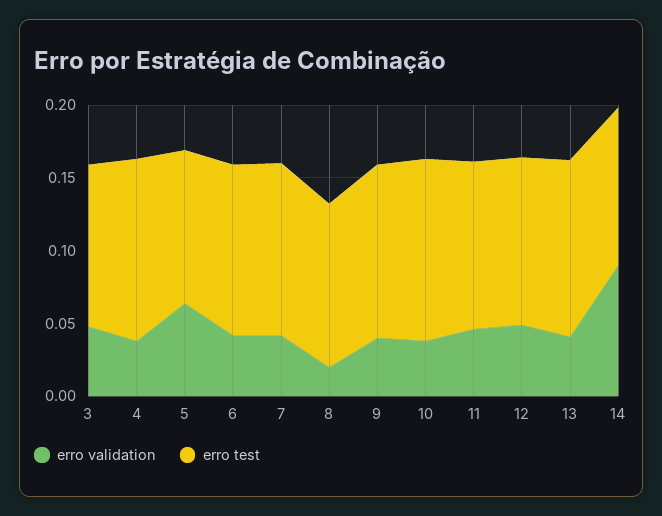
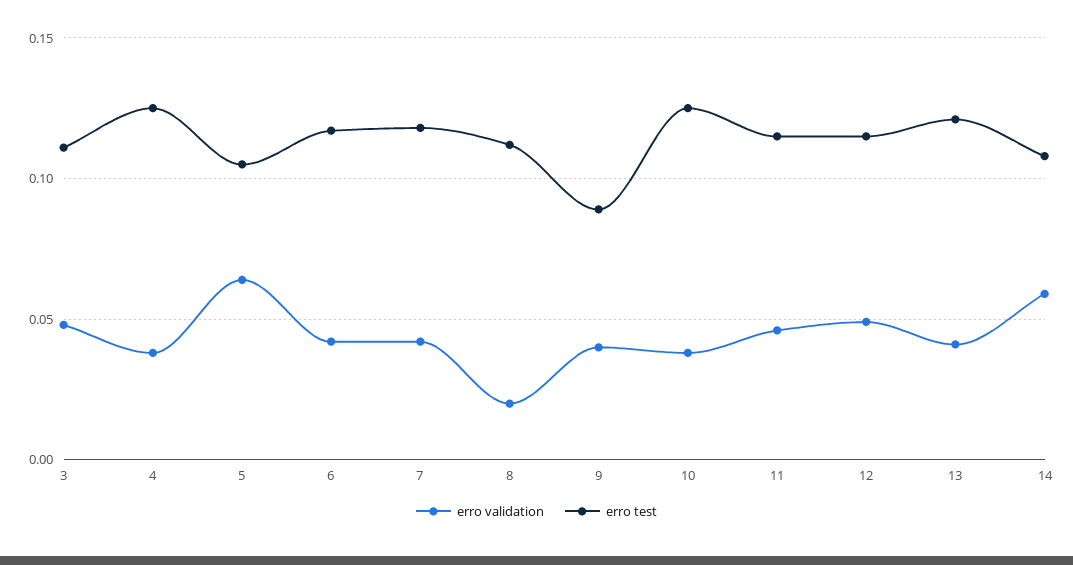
erro test, 9: 0.12 -> 0.09
erro validation, 14: 0.09 -> 0.06

